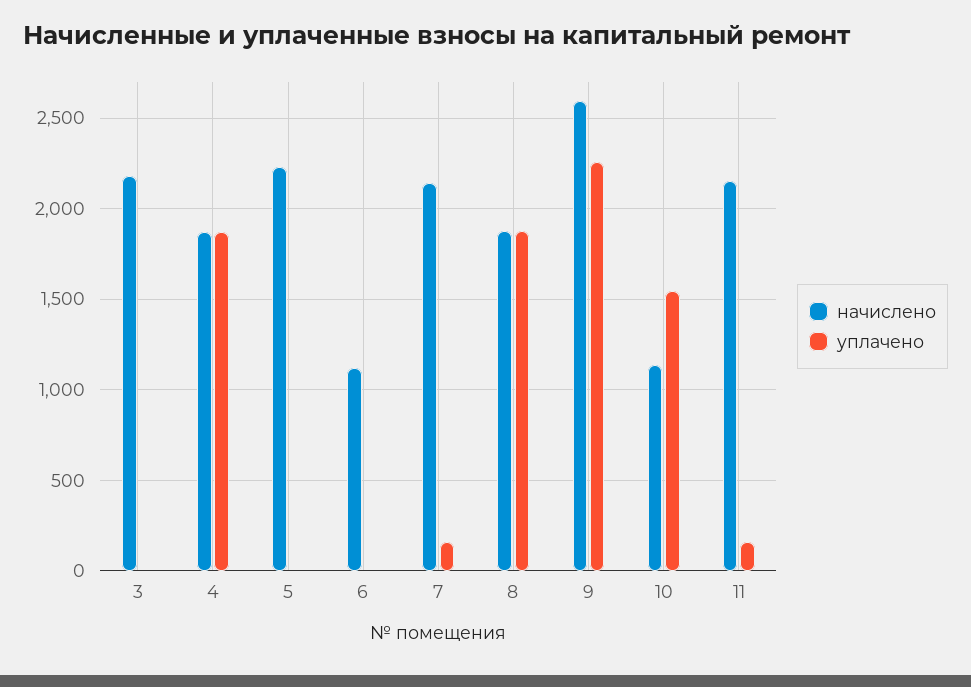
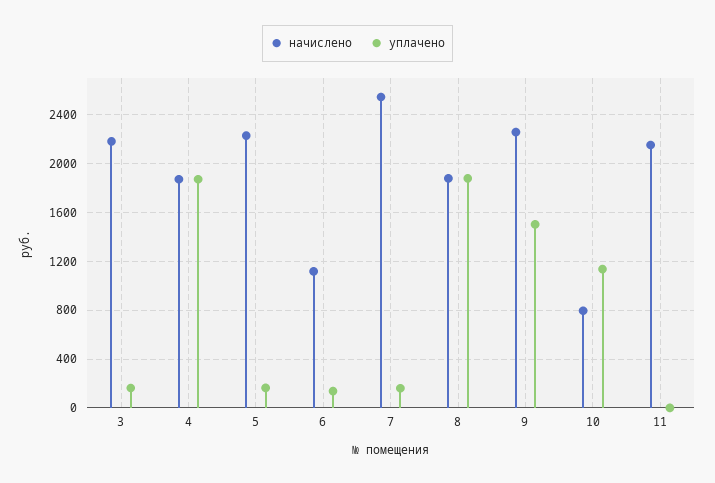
уплачено, 3: 0 -> 150
уплачено, 5: 0 -> 150
уплачено, 6: 0 -> 150
начислено, 7: 2150 -> 2550
начислено, 9: 2600 -> 2250
уплачено, 9: 2250 -> 1500
начислено, 10: 1150 -> 800
уплачено, 10: 1550 -> 1150
уплачено, 11: 150 -> 0

